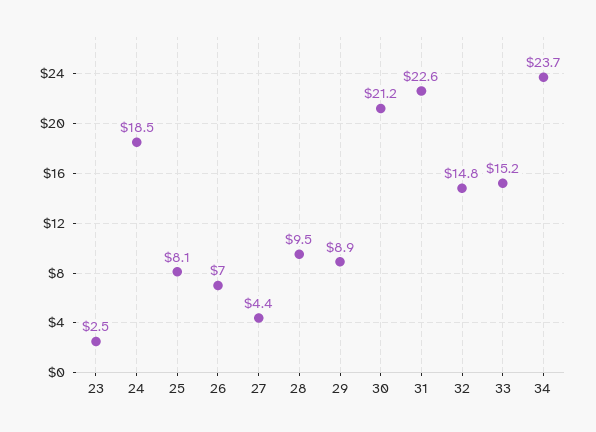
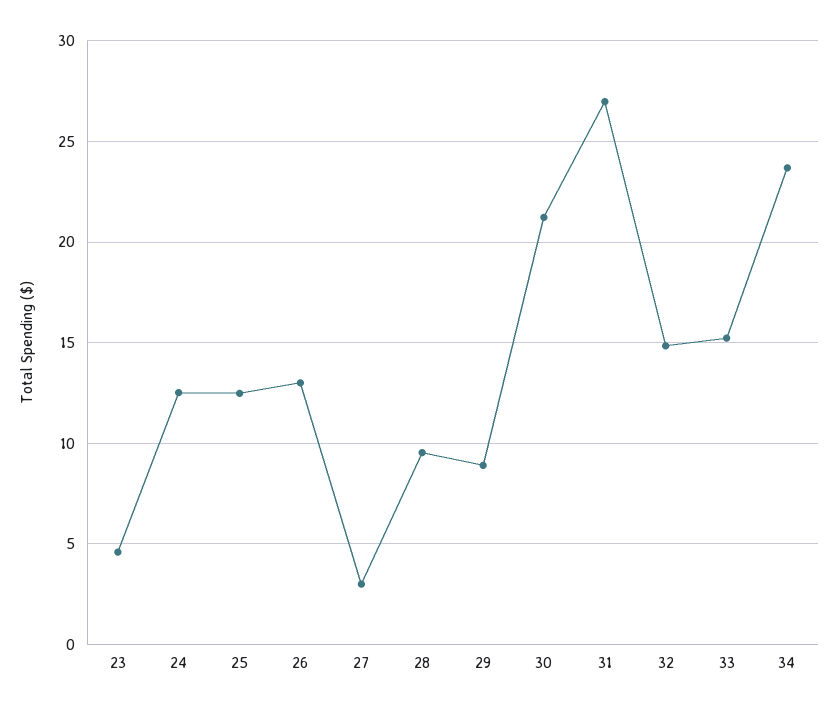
23: 2.5 -> 4.5
24: 18.5 -> 12.5
25: 8.1 -> 12.5
26: 7 -> 13
27: 4.4 -> 3
31: 22.6 -> 27

